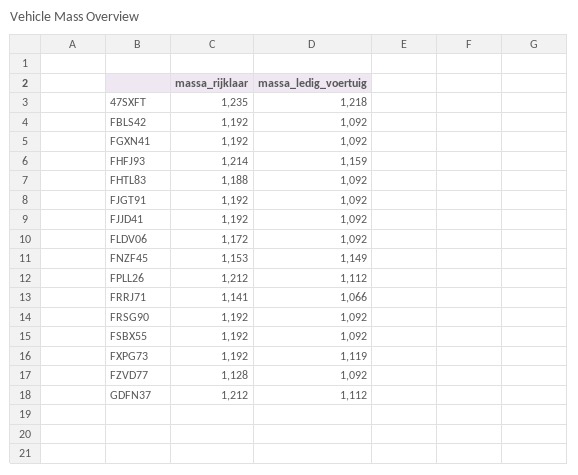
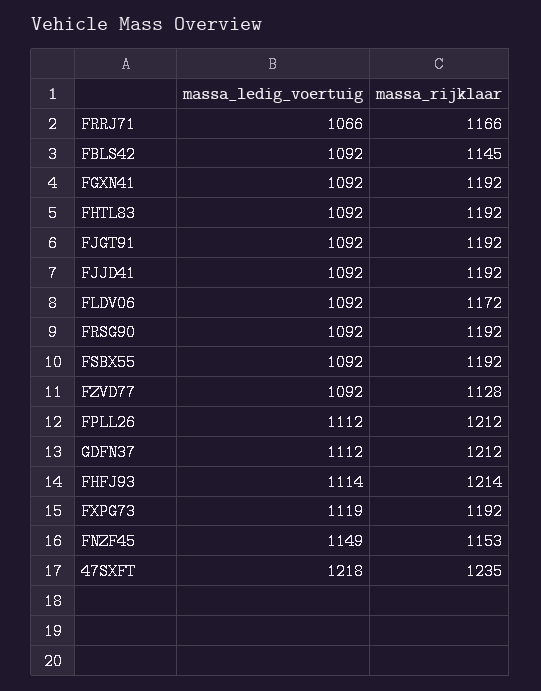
massa_rijklaar, FBLS42: 1192 -> 1145
massa_ledig_voertuig, FHFJ93: 1159 -> 1114
massa_rijklaar, FHTL83: 1188 -> 1192
massa_rijklaar, FRRJ71: 1141 -> 1166

